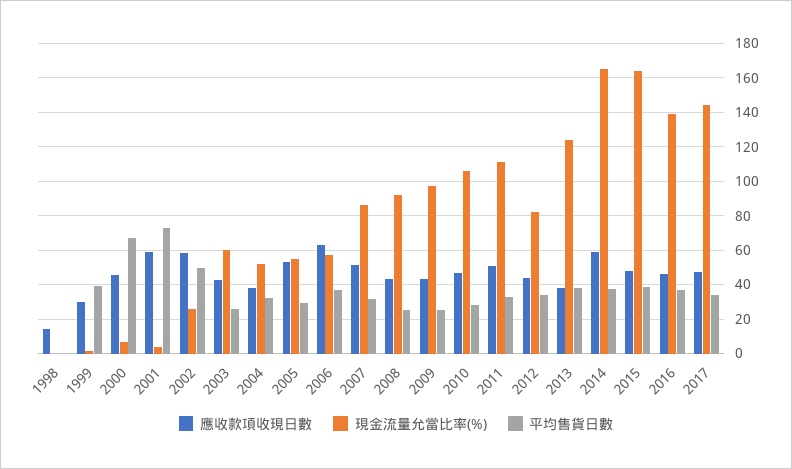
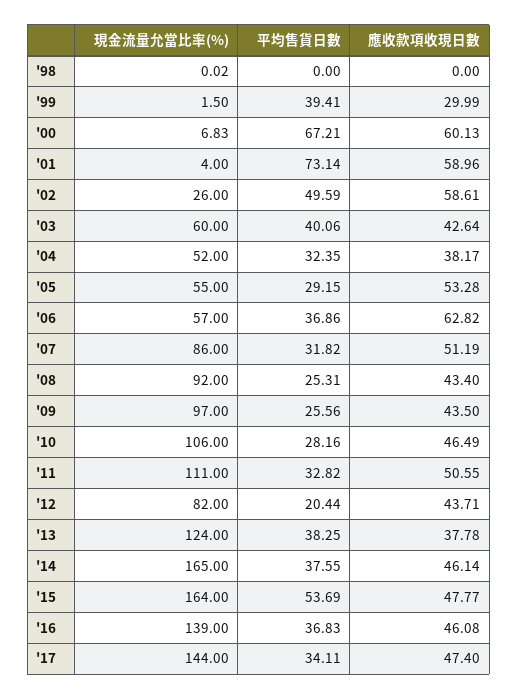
應收款項收現日數, 1998: 15 -> 0
應收款項收現日數, 2000: 45 -> 60.13
平均售貨日數, 2003: 25 -> 40.06
平均售貨日數, 2012: 35 -> 20.44
應收款項收現日數, 2014: 60 -> 46.14
平均售貨日數, 2015: 40 -> 53.69

